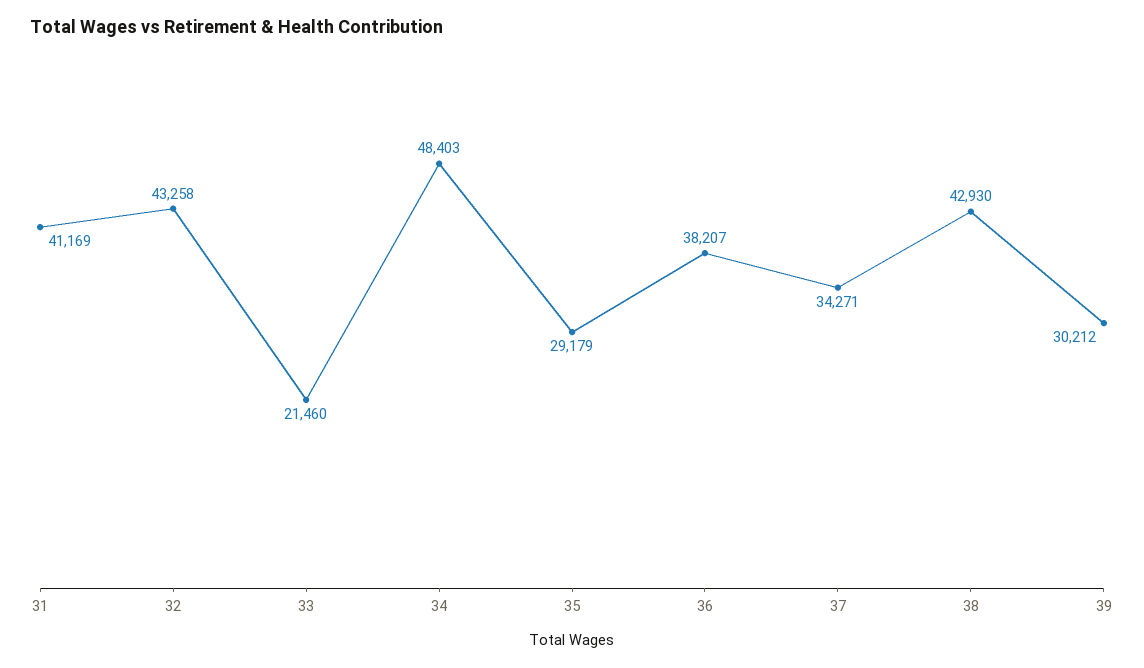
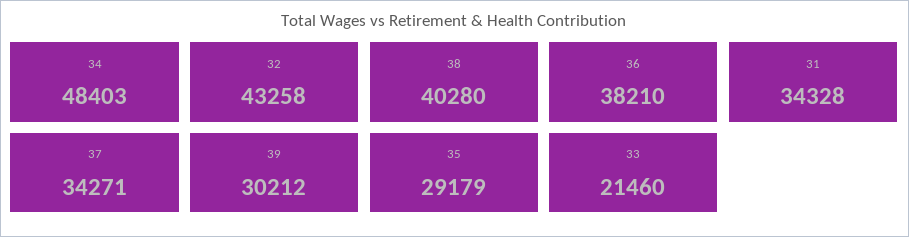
31: 41169 -> 34328
36: 38207 -> 38210
38: 42930 -> 40280

